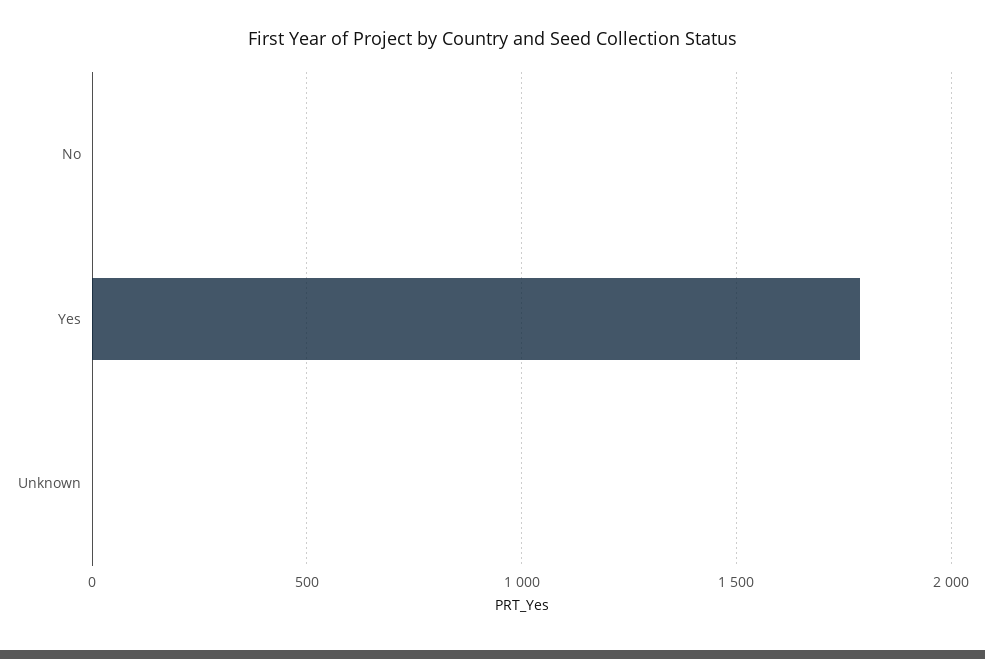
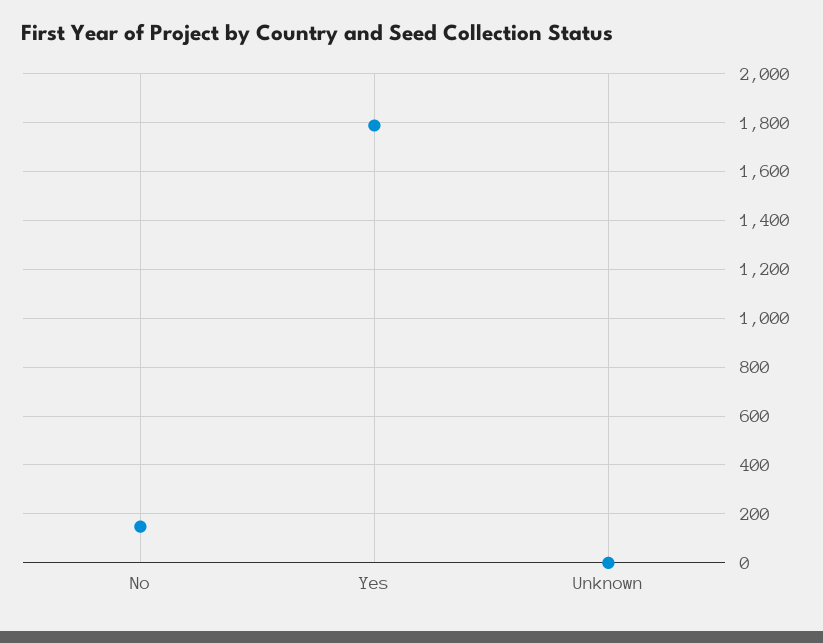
No: 0 -> 150

